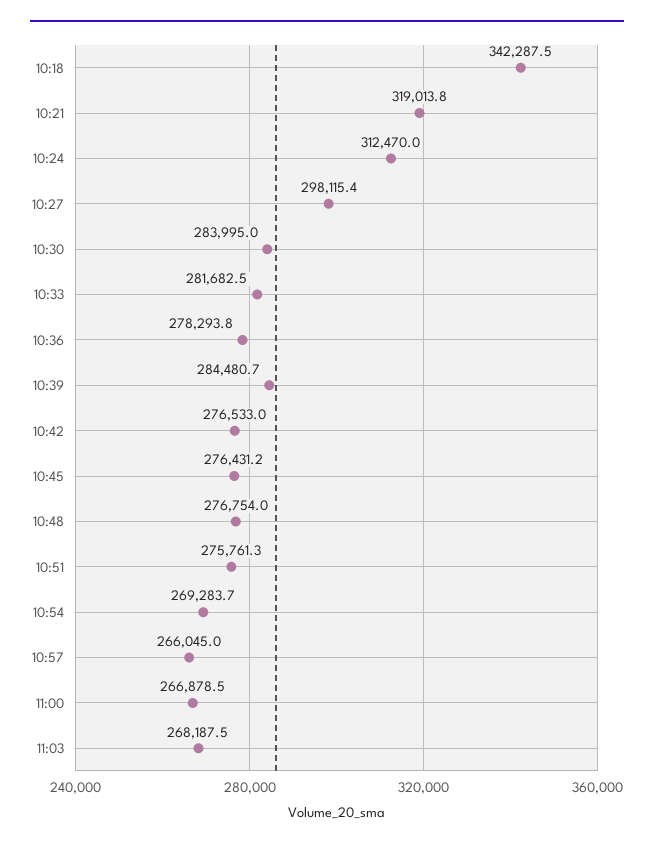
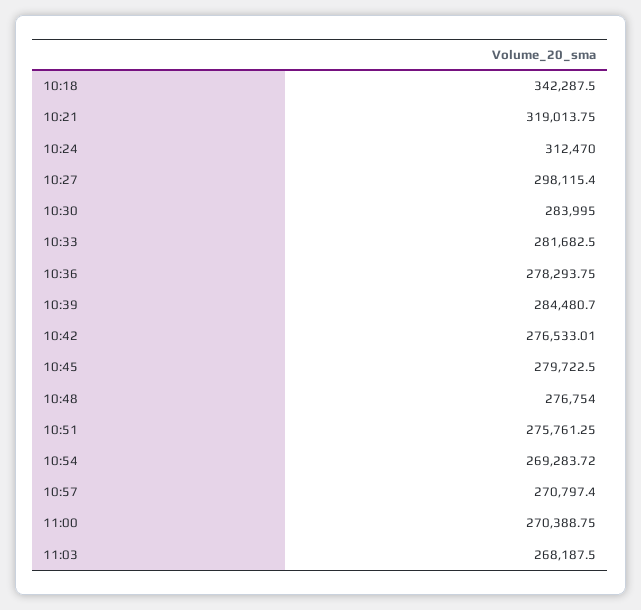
10:45: 276431.2 -> 279722.5
10:57: 266045 -> 270797.4
11:00: 266878.5 -> 270388.75

